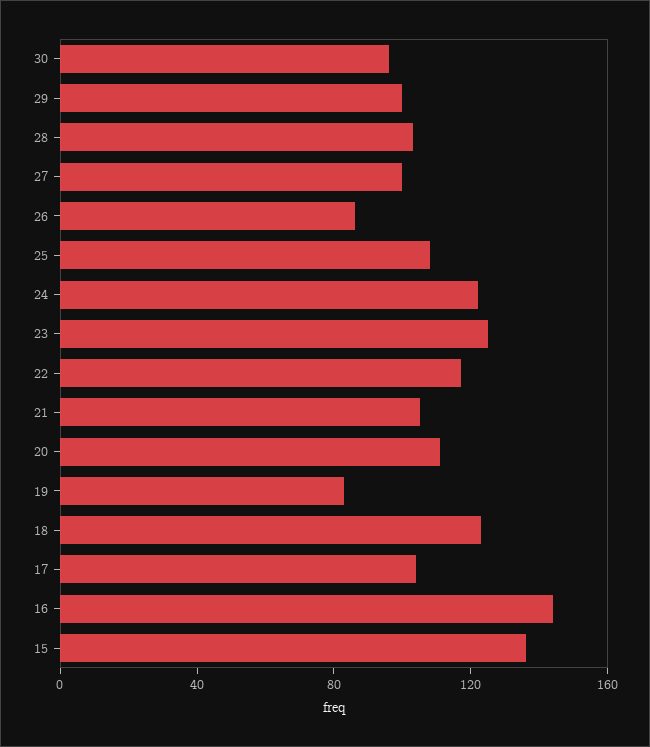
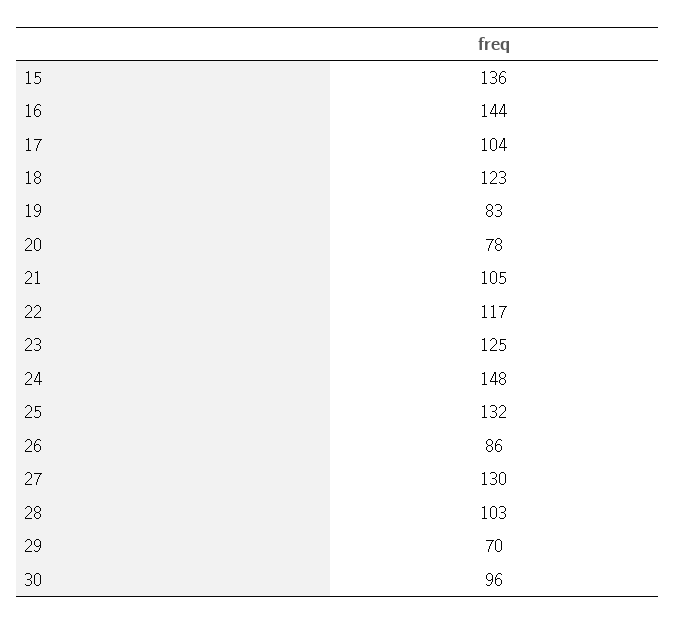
29: 100 -> 70
27: 100 -> 130
25: 110 -> 132
24: 120 -> 148
20: 110 -> 78

